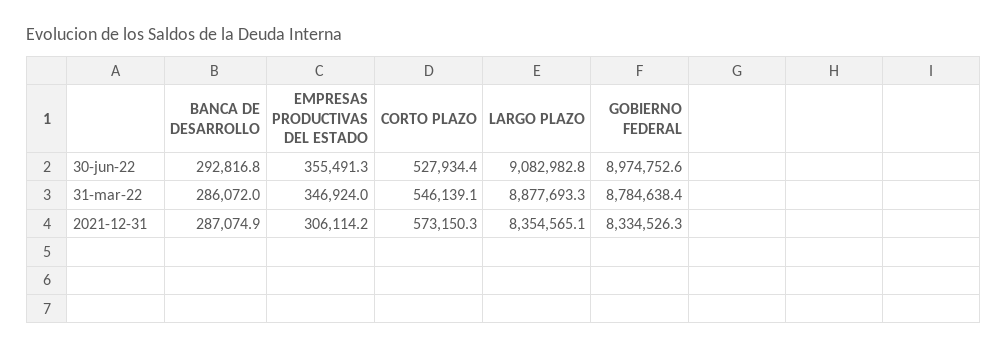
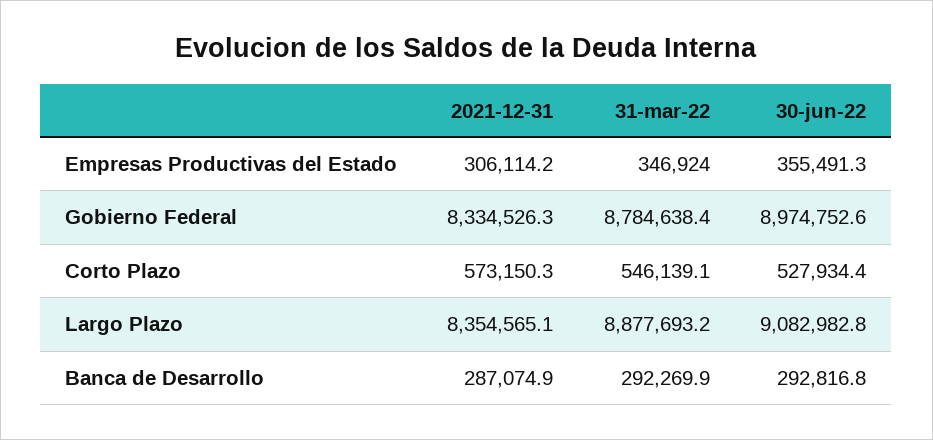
BANCA DE DESARROLLO, 31-mar-22: 286072 -> 292269.9
LARGO PLAZO, 31-mar-22: 8877693.3 -> 8877693.2

